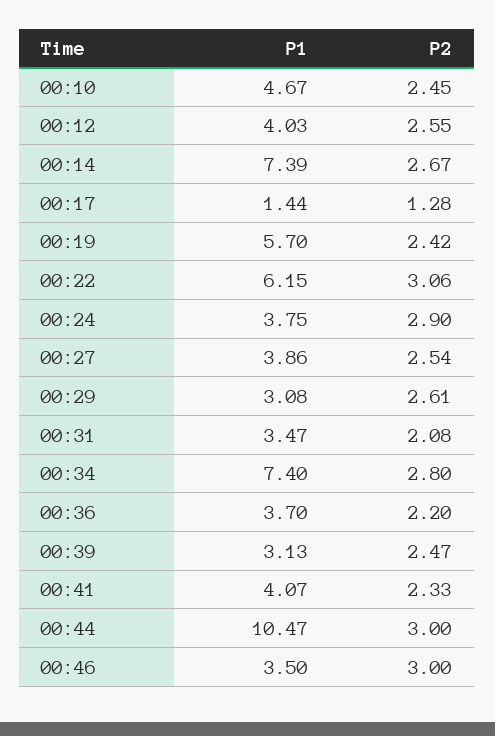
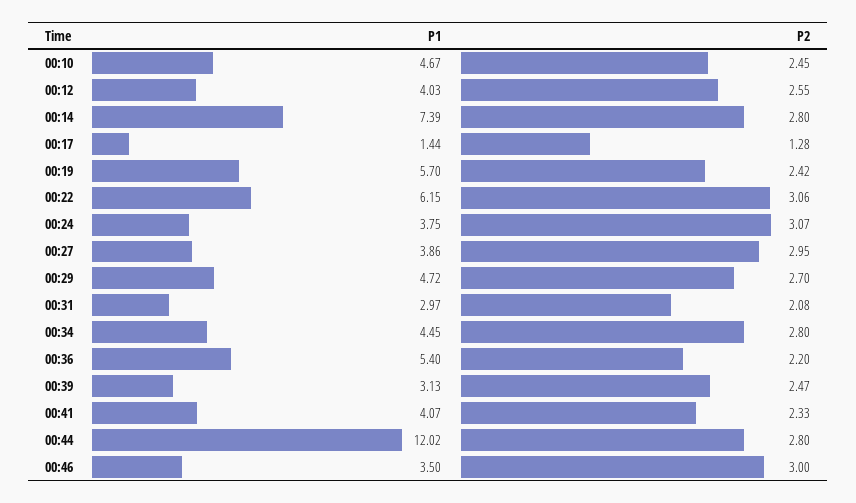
P2, 00:14: 2.67 -> 2.8
P2, 00:24: 2.9 -> 3.07
P2, 00:27: 2.54 -> 2.95
P1, 00:29: 3.08 -> 4.72
P2, 00:29: 2.61 -> 2.7
P1, 00:31: 3.47 -> 2.97
P1, 00:34: 7.4 -> 4.45
P1, 00:36: 3.7 -> 5.4
P1, 00:44: 10.47 -> 12.02
P2, 00:44: 3 -> 2.8

